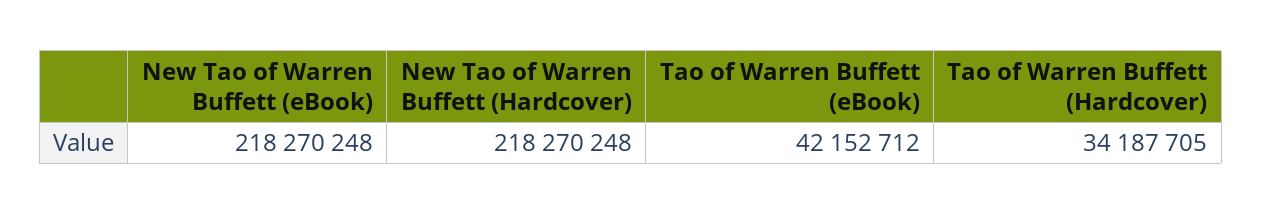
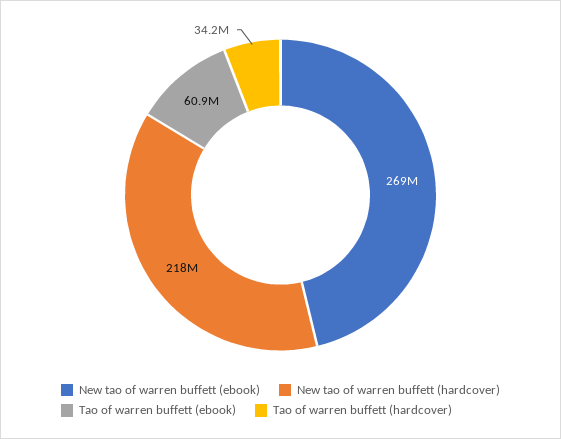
New Tao of Warren Buffett (eBook): 218270248 -> 269000000
Tao of Warren Buffett (eBook): 42152712 -> 60900000

